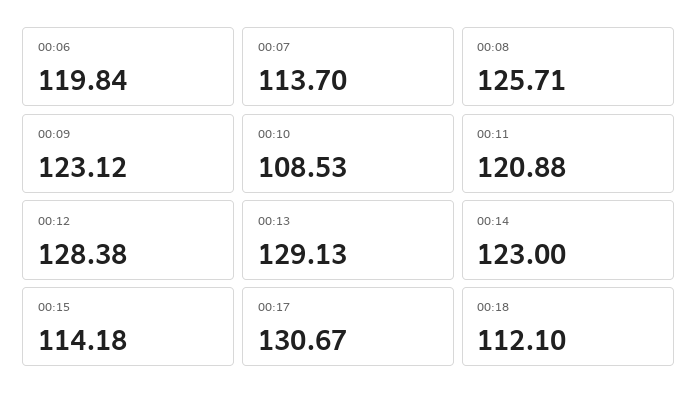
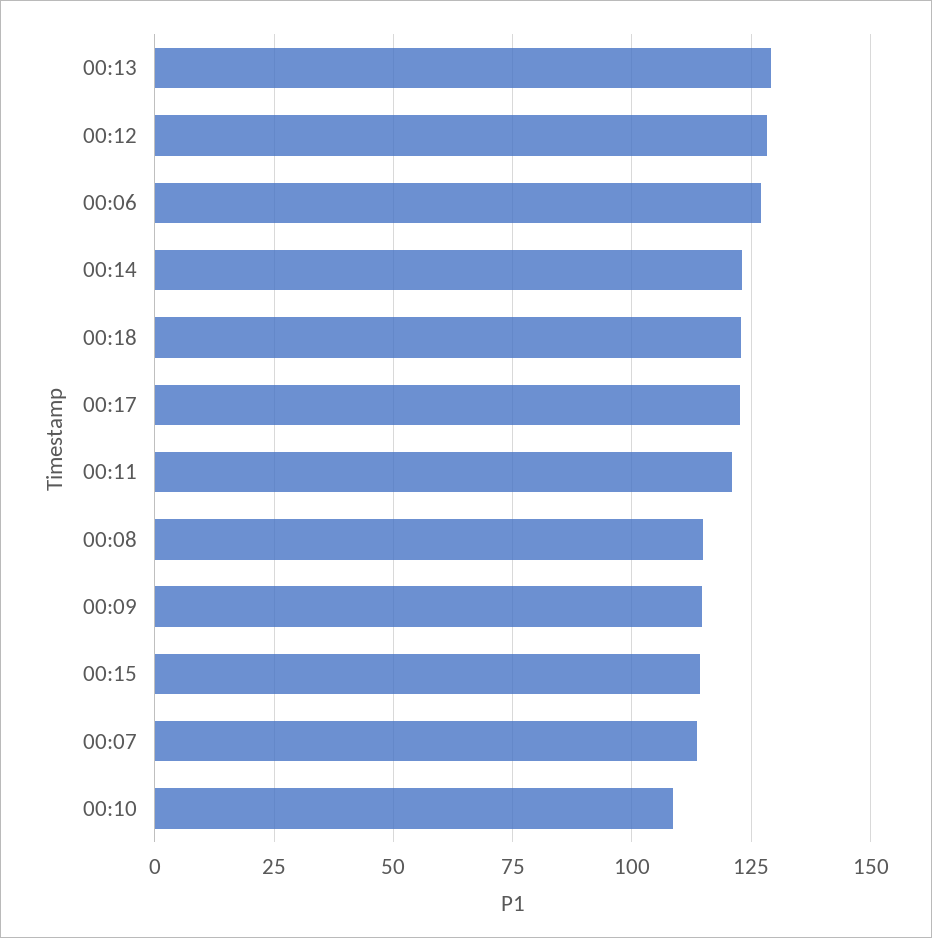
00:06: 119.84 -> 127.5
00:08: 125.71 -> 115
00:09: 123.12 -> 115
00:17: 130.67 -> 122.5
00:18: 112.1 -> 122.5

